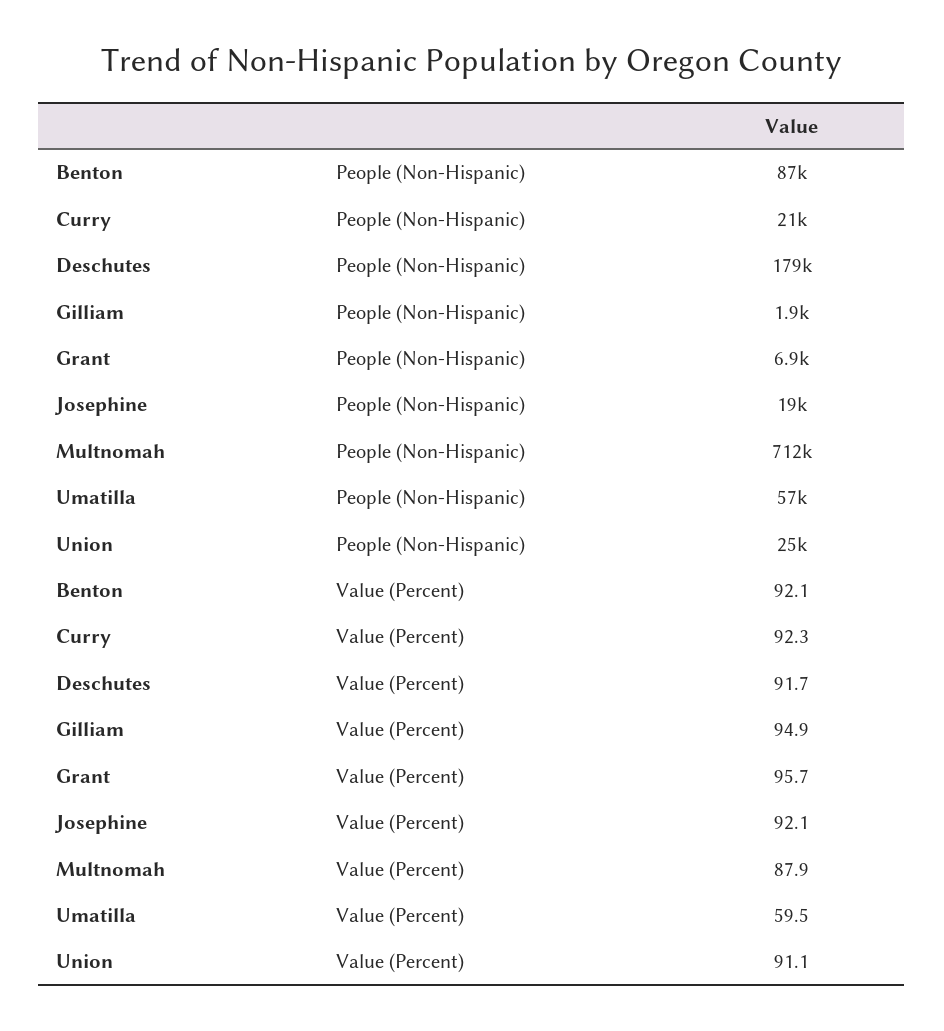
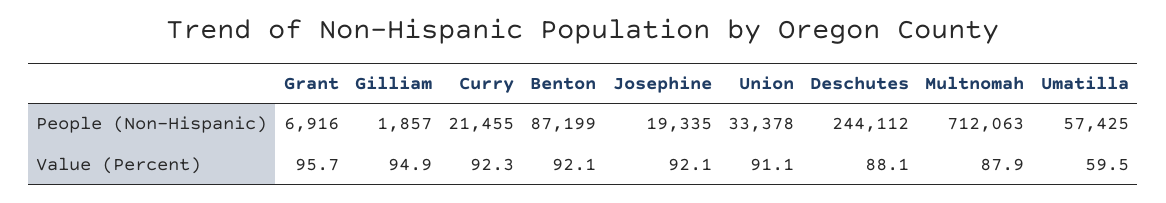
Deschutes, People (Non-Hispanic): 179000 -> 244112
Union, People (Non-Hispanic): 25000 -> 33378
Deschutes, Value (Percent): 91.7 -> 88.1

